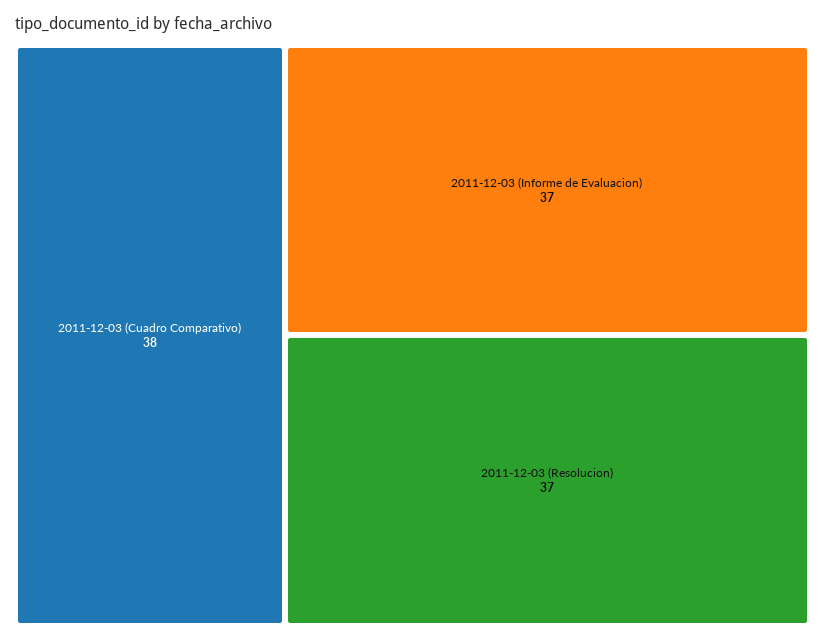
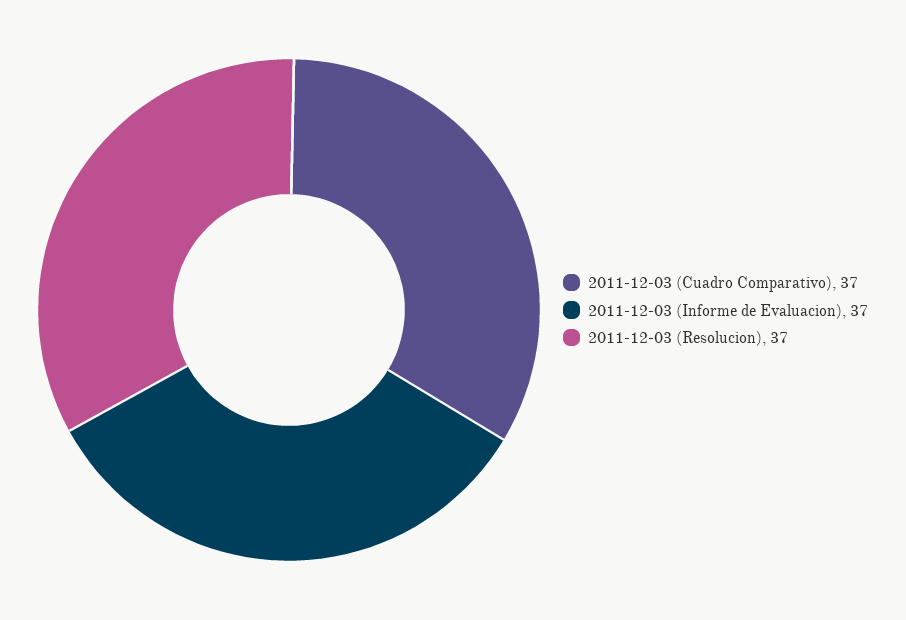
2011-12-03 (Cuadro Comparativo): 38 -> 37

